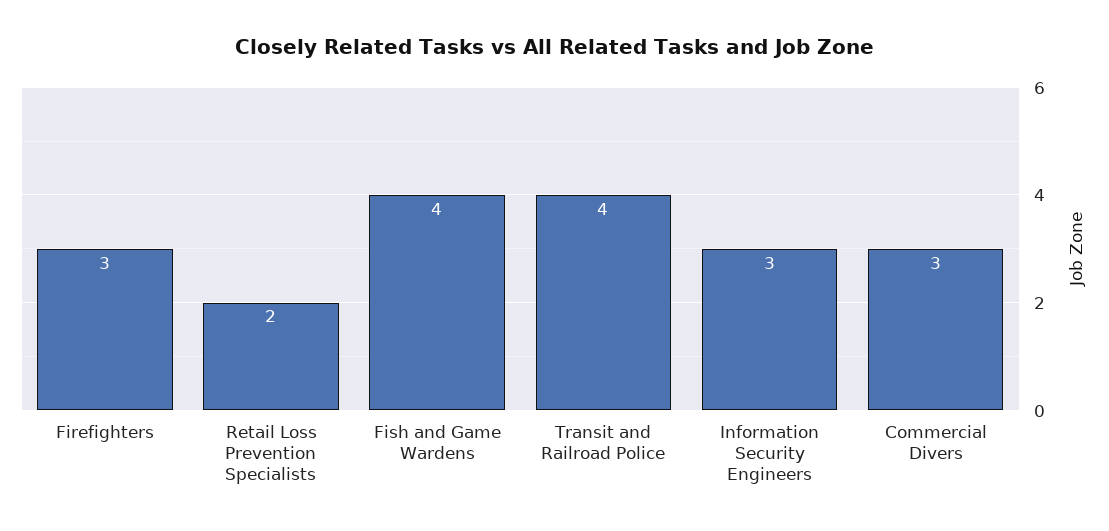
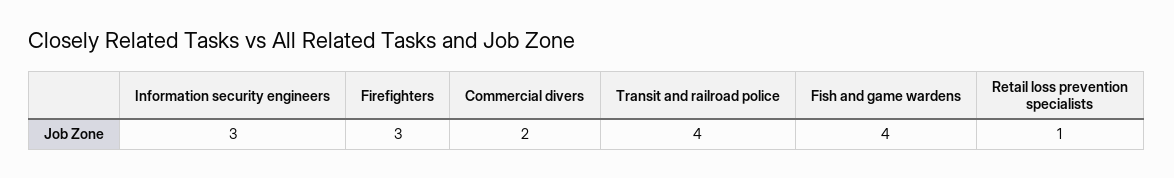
Retail Loss Prevention Specialists: 2 -> 1
Commercial Divers: 3 -> 2

